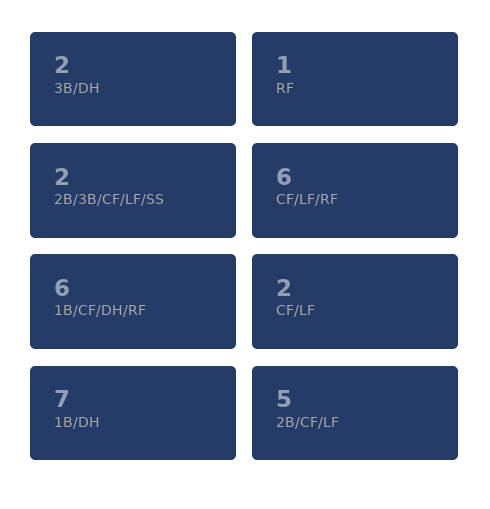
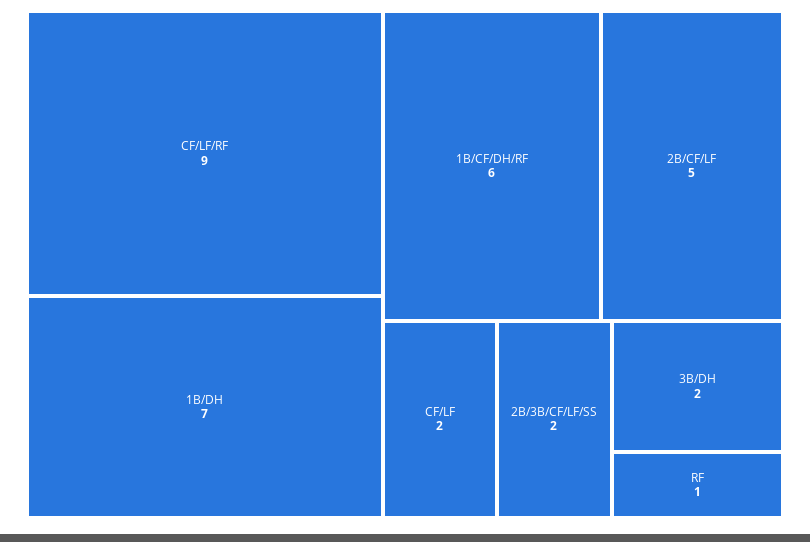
CF/LF/RF: 6 -> 9

